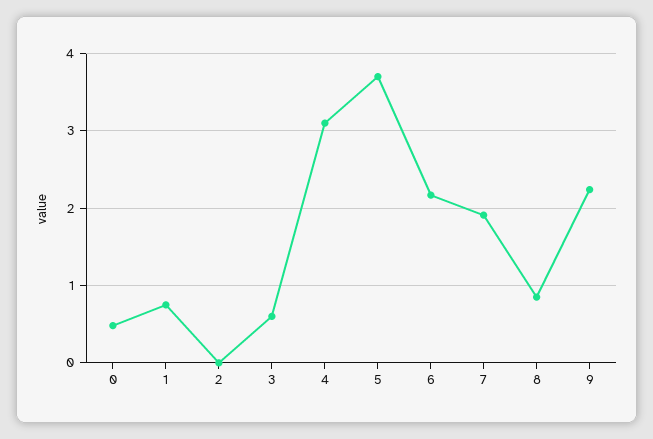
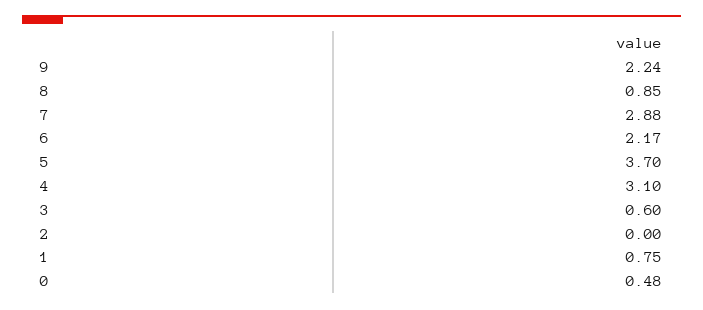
7: 1.9 -> 2.88

